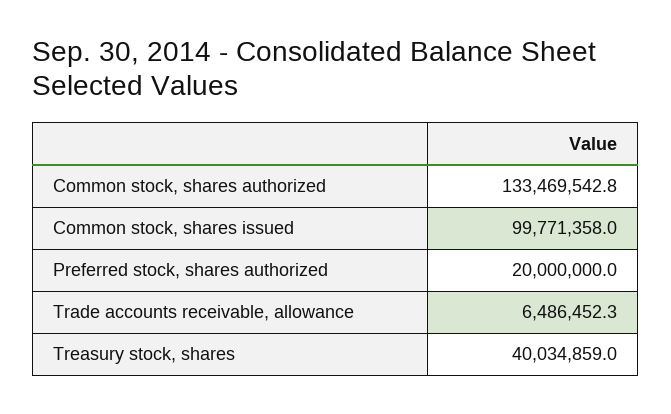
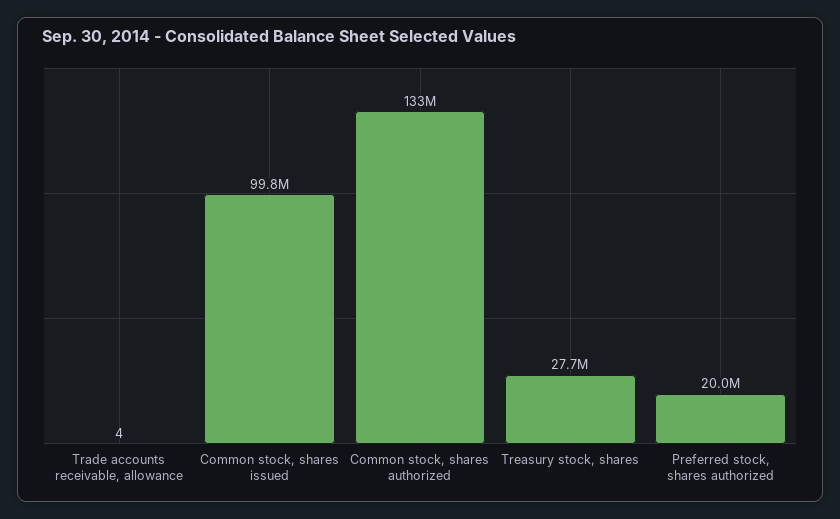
Trade accounts receivable, allowance: 6486452.3 -> 4
Treasury stock, shares: 40034859 -> 27700000

